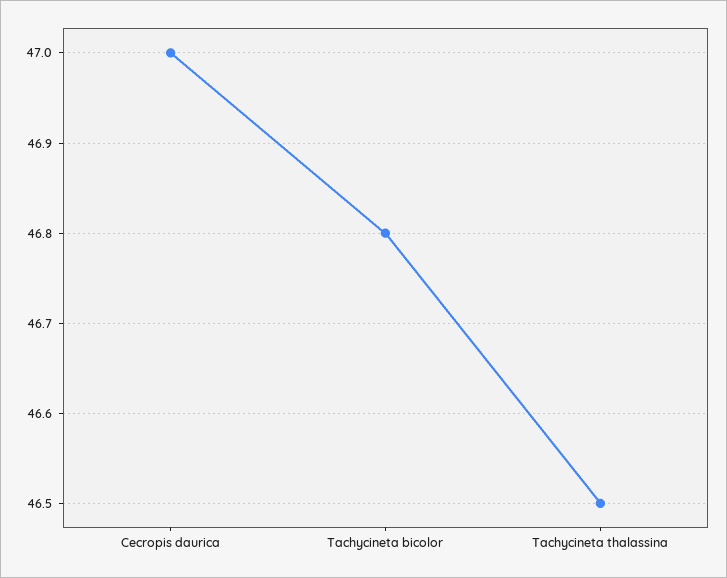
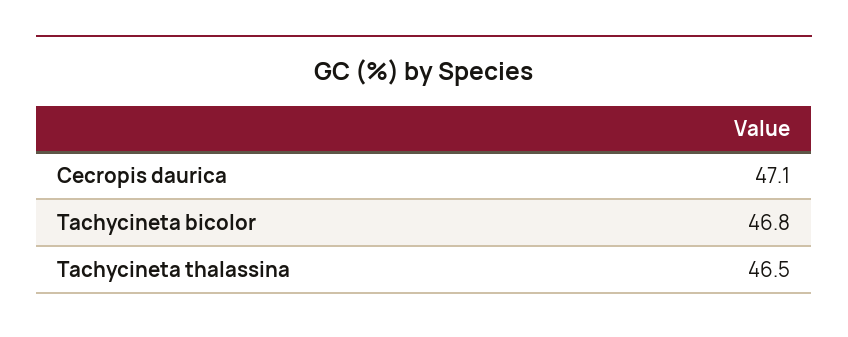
Cecropis daurica: 47 -> 47.1

